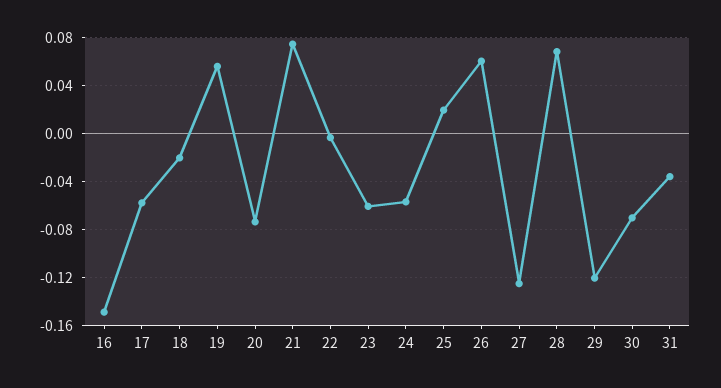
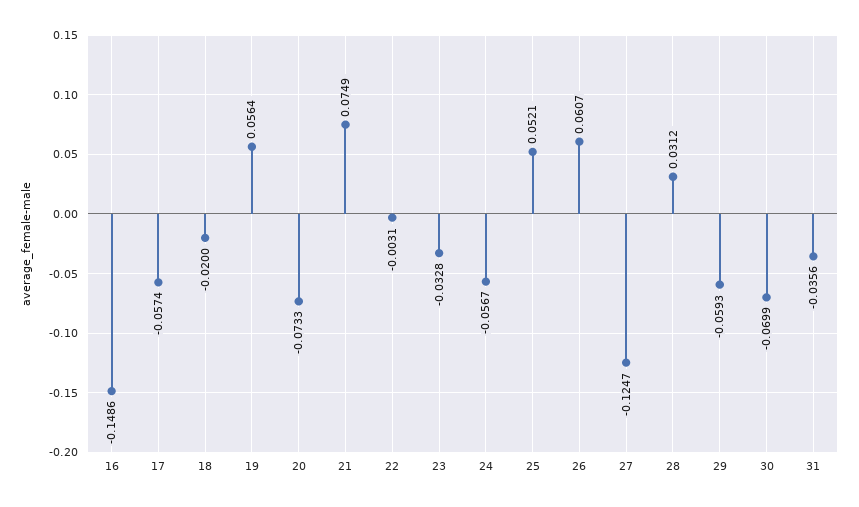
23: -0.06 -> -0.0328
25: 0.02 -> 0.0521
28: 0.07 -> 0.0312
29: -0.12 -> -0.0593

